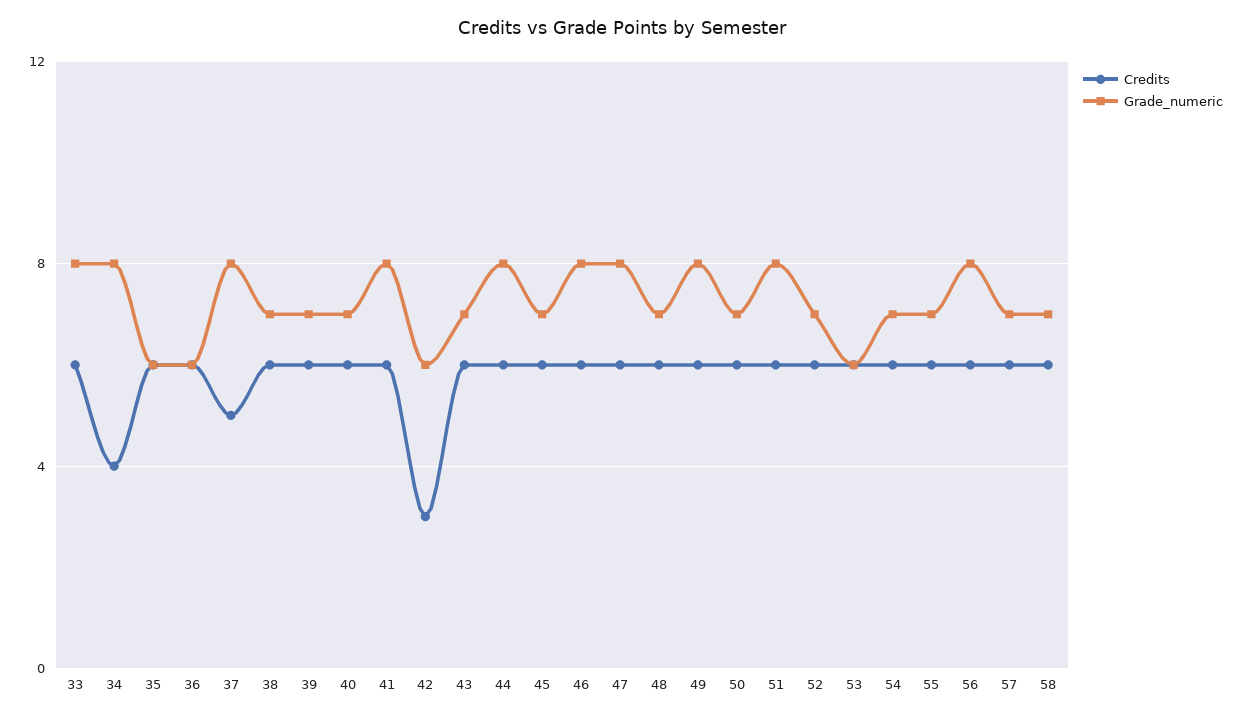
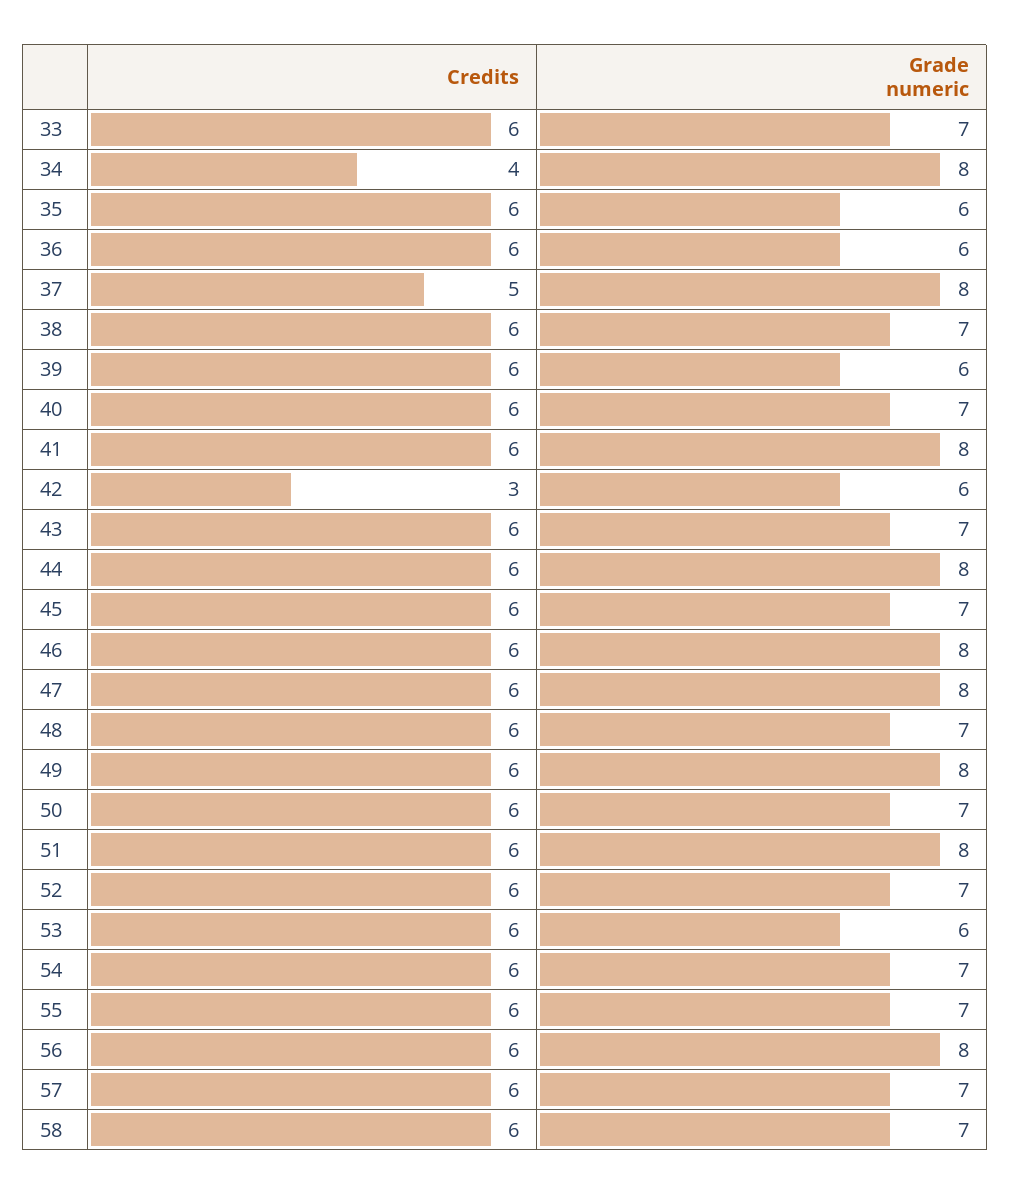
Grade_numeric, 33: 8 -> 7
Grade_numeric, 39: 7 -> 6

